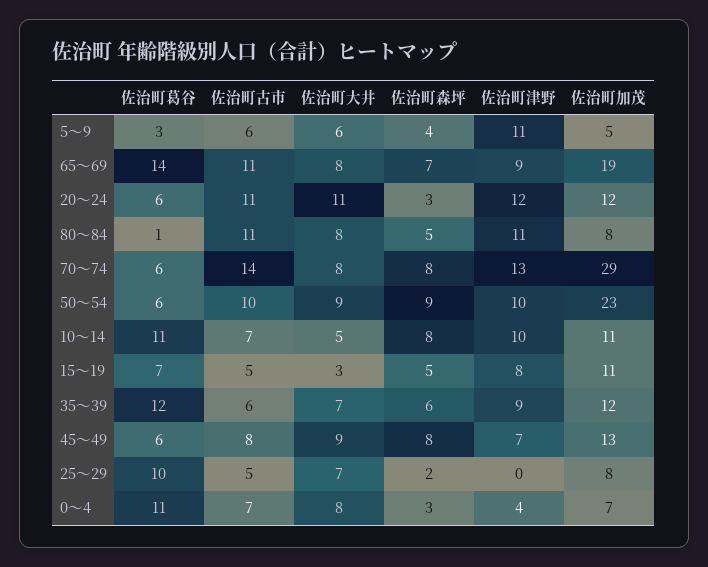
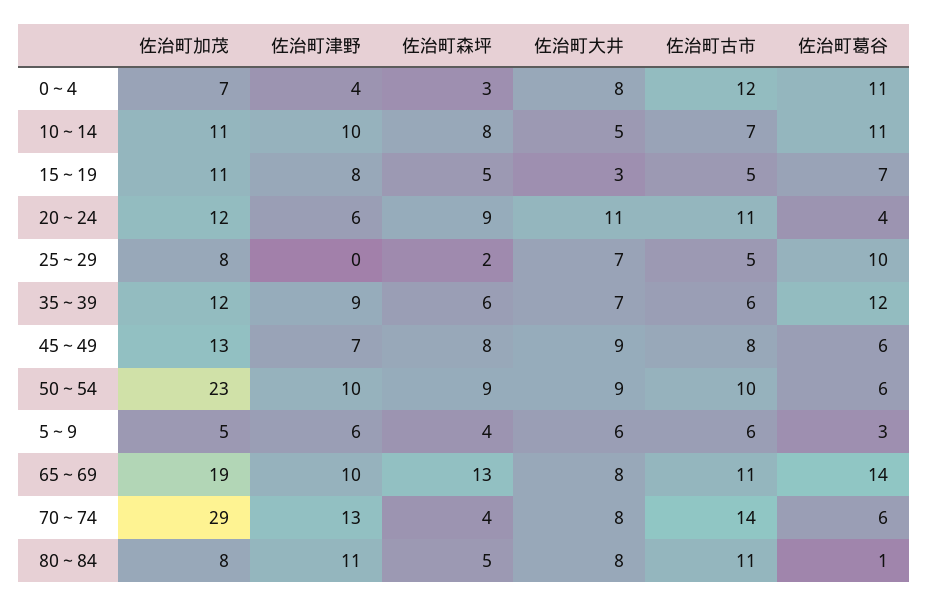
佐治町津野, 5～9: 11 -> 6
佐治町森坪, 65～69: 7 -> 13
佐治町津野, 65～69: 9 -> 10
佐治町葛谷, 20～24: 6 -> 4
佐治町森坪, 20～24: 3 -> 9
佐治町津野, 20～24: 12 -> 6
佐治町森坪, 70～74: 8 -> 4
佐治町古市, 0～4: 7 -> 12

